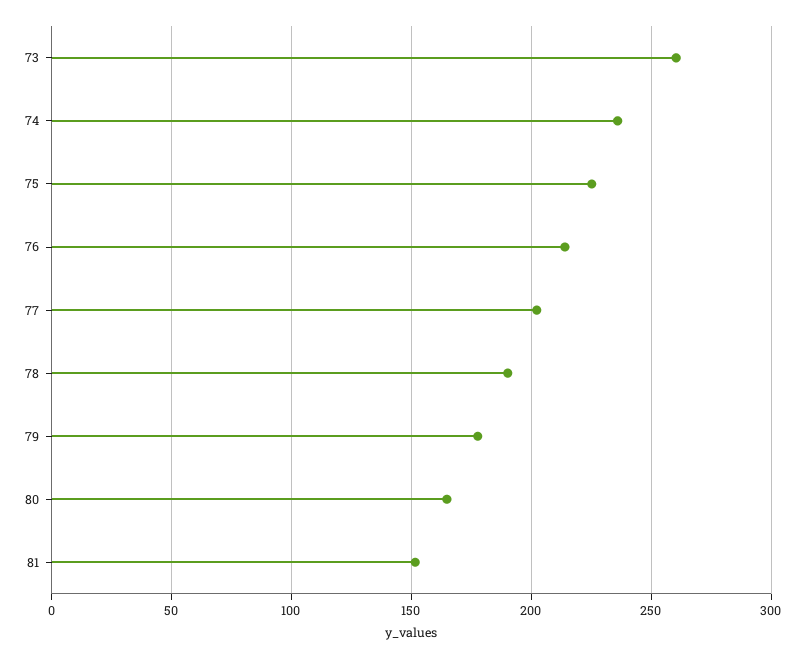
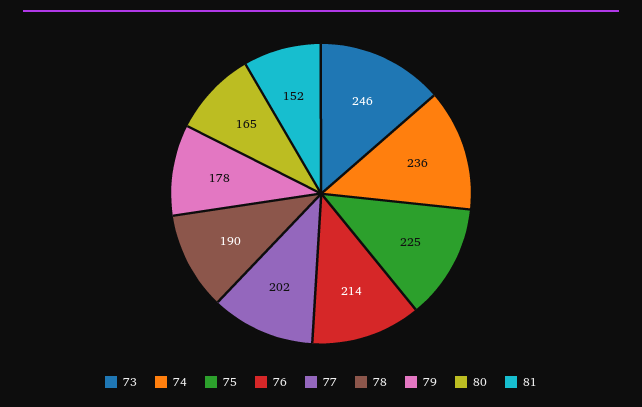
73: 260 -> 246

